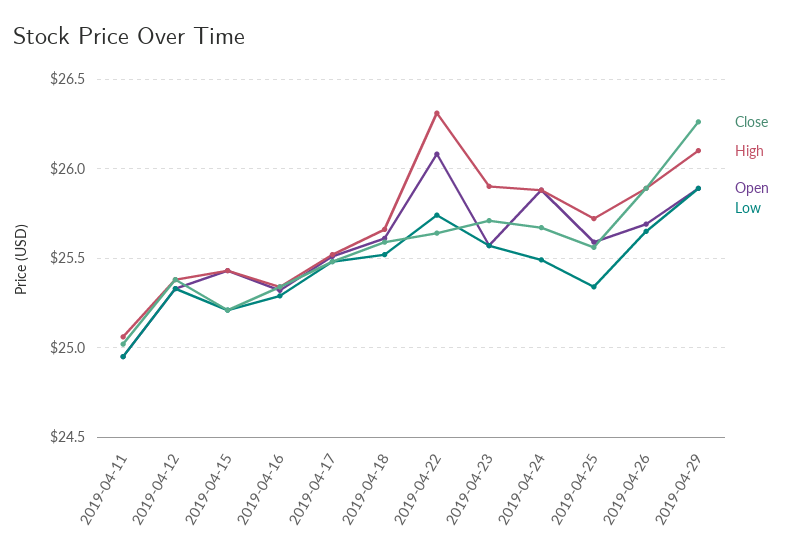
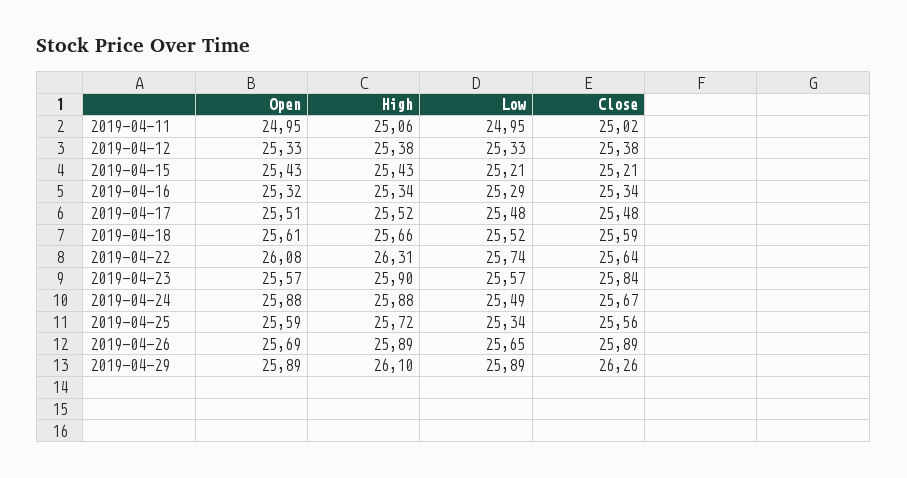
Close, 2019-04-23: 25.7 -> 25.84

